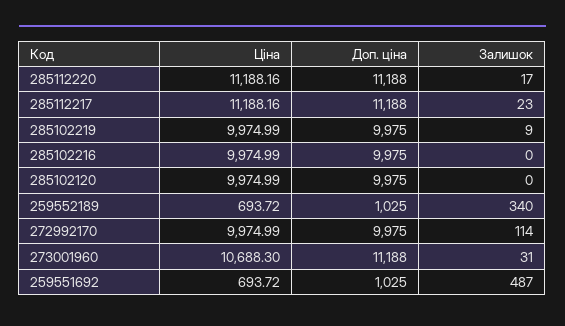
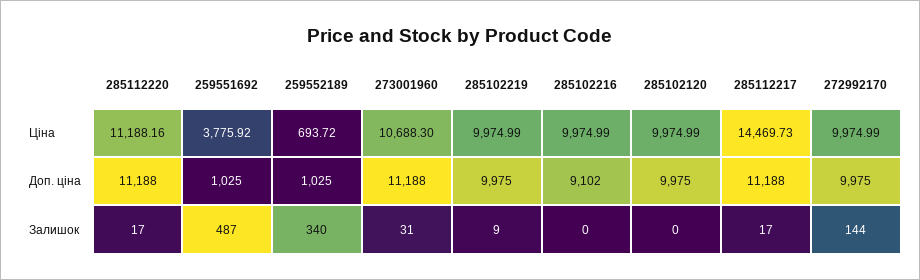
Ціна, 285112217: 11188.16 -> 14469.73
Залишок, 285112217: 23 -> 17
Доп. ціна, 285102216: 9975 -> 9102
Залишок, 272992170: 114 -> 144
Ціна, 259551692: 693.72 -> 3775.92

